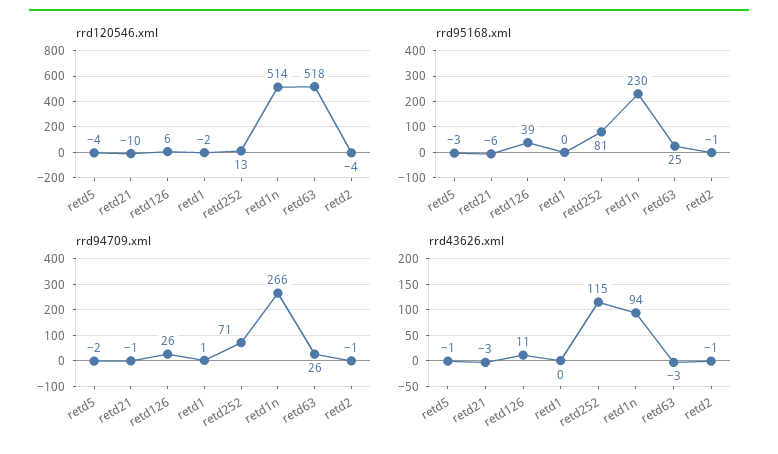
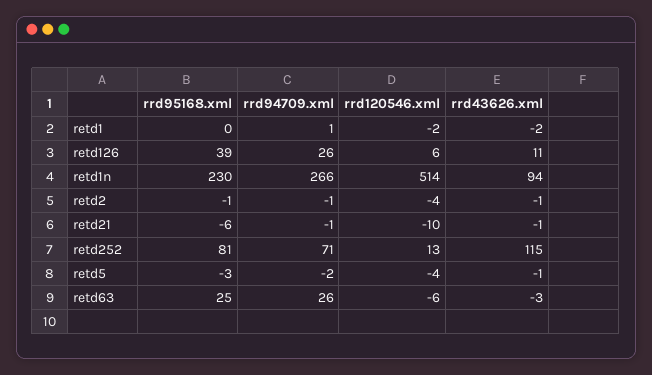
rrd120546.xml, retd63: 518 -> -6
rrd43626.xml, retd21: -3 -> -1
rrd43626.xml, retd1: 0 -> -2

